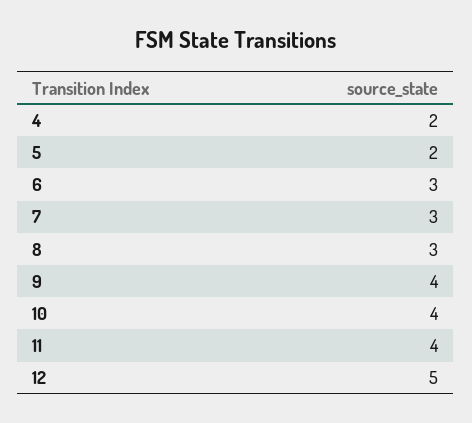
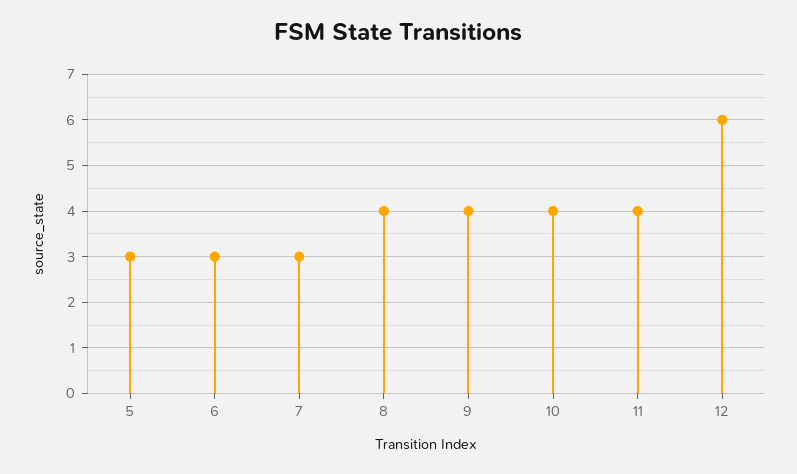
4: 2 -> none
5: 2 -> 3
8: 3 -> 4
12: 5 -> 6

